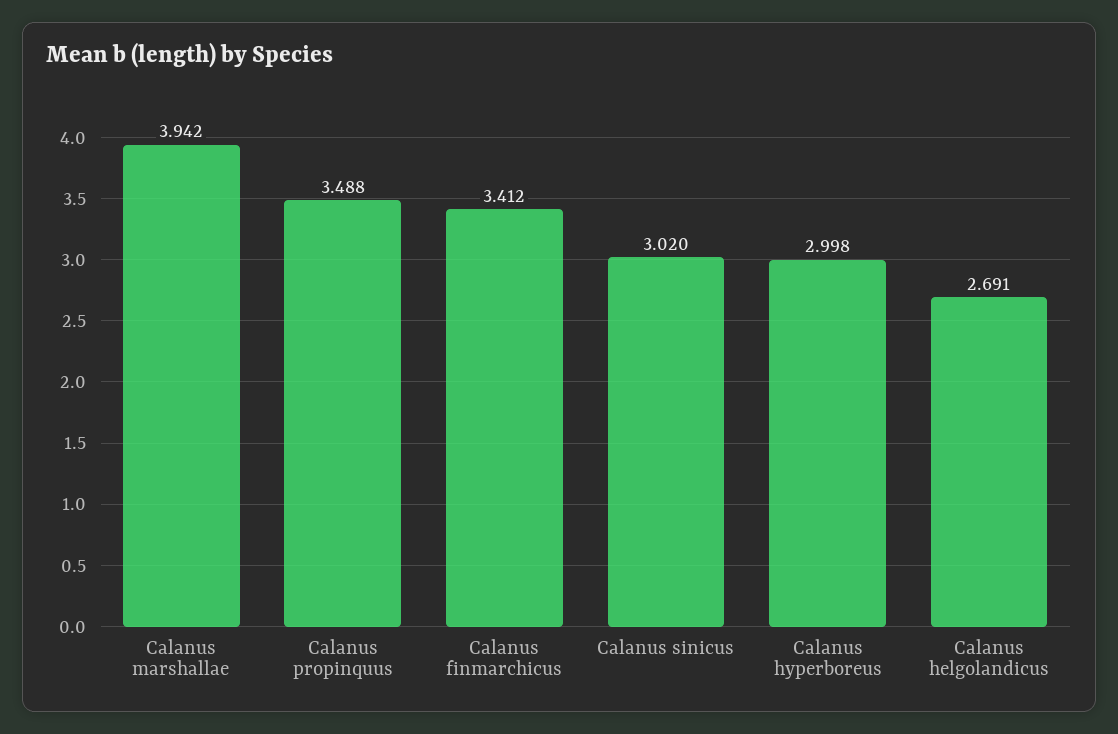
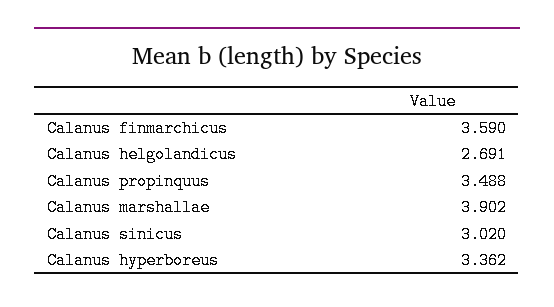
Calanus marshallae: 3.942 -> 3.902
Calanus finmarchicus: 3.412 -> 3.59
Calanus hyperboreus: 2.998 -> 3.362

